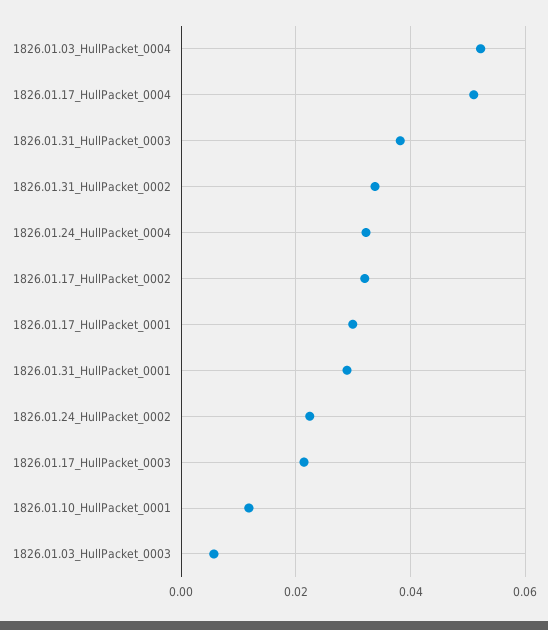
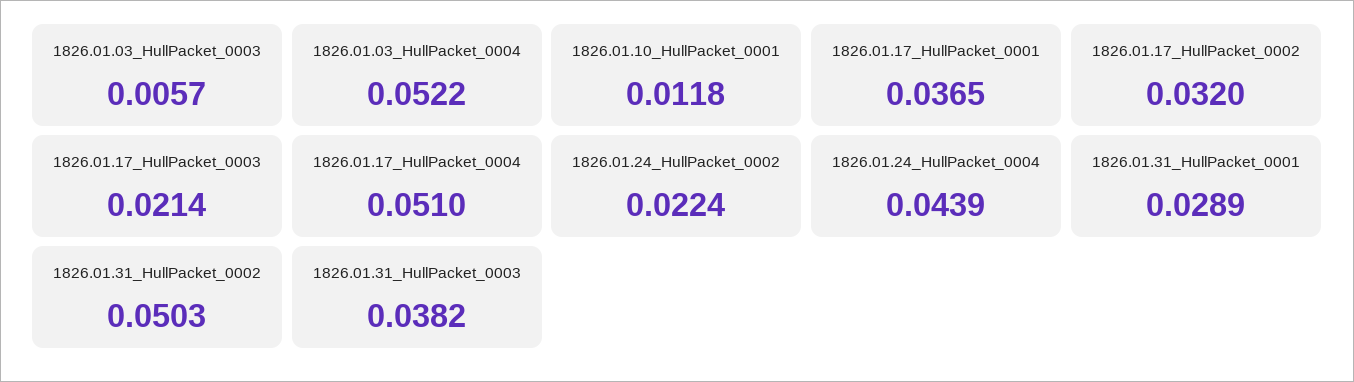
1826.01.31_HullPacket_0002: 0.034 -> 0.0503
1826.01.24_HullPacket_0004: 0.032 -> 0.0439
1826.01.17_HullPacket_0001: 0.03 -> 0.0365

